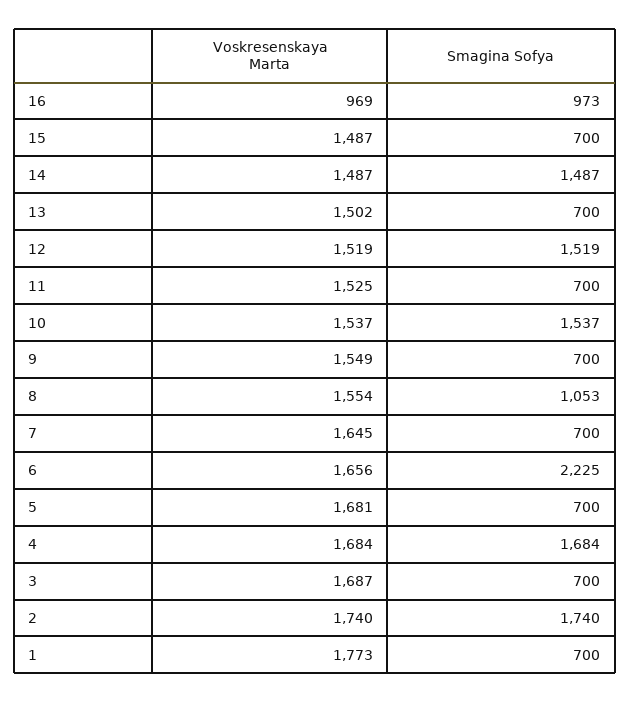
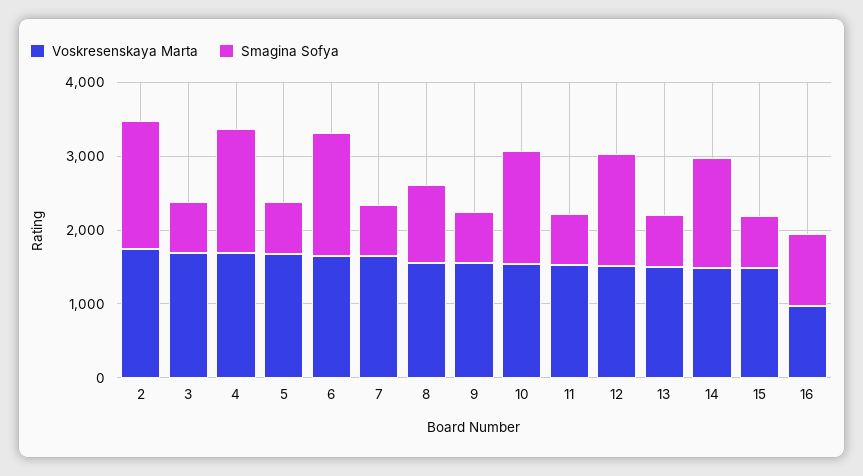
Smagina Sofya, 6: 2225 -> 1600
Voskresenskaya Marta, 1: 1773 -> none
Smagina Sofya, 1: 700 -> none

